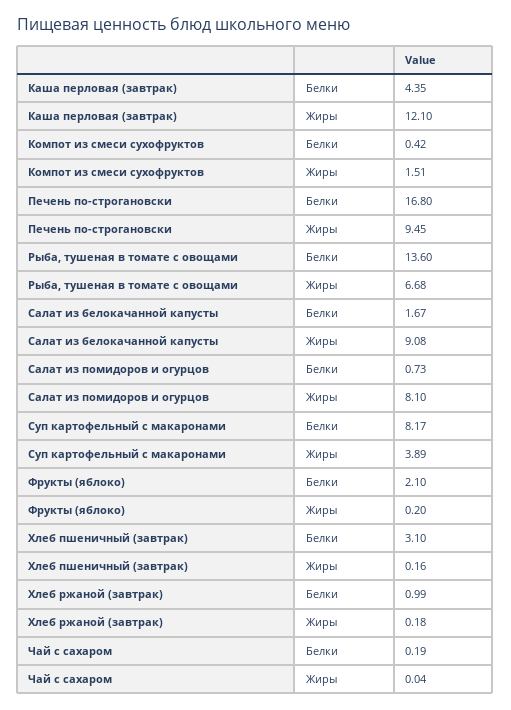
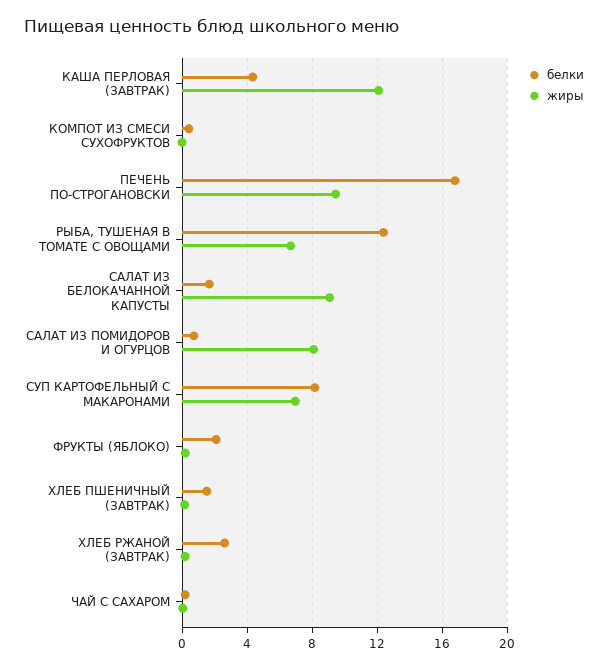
Жиры, Компот из смеси сухофруктов: 1.51 -> 0
Белки, Рыба, тушеная в томате с овощами: 13.6 -> 12.5
Жиры, Суп картофельный с макаронами: 3.89 -> 7
Белки, Хлеб пшеничный (завтрак): 3.1 -> 1.5
Белки, Хлеб ржаной (завтрак): 0.99 -> 2.5

